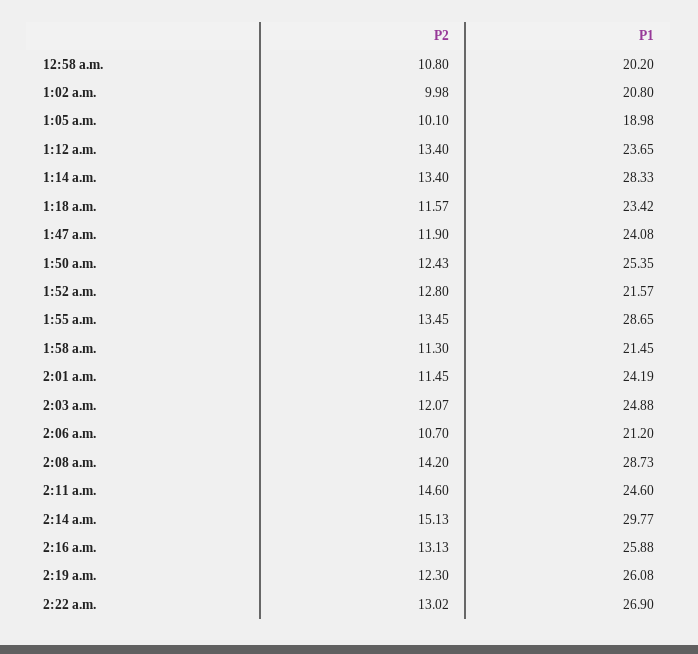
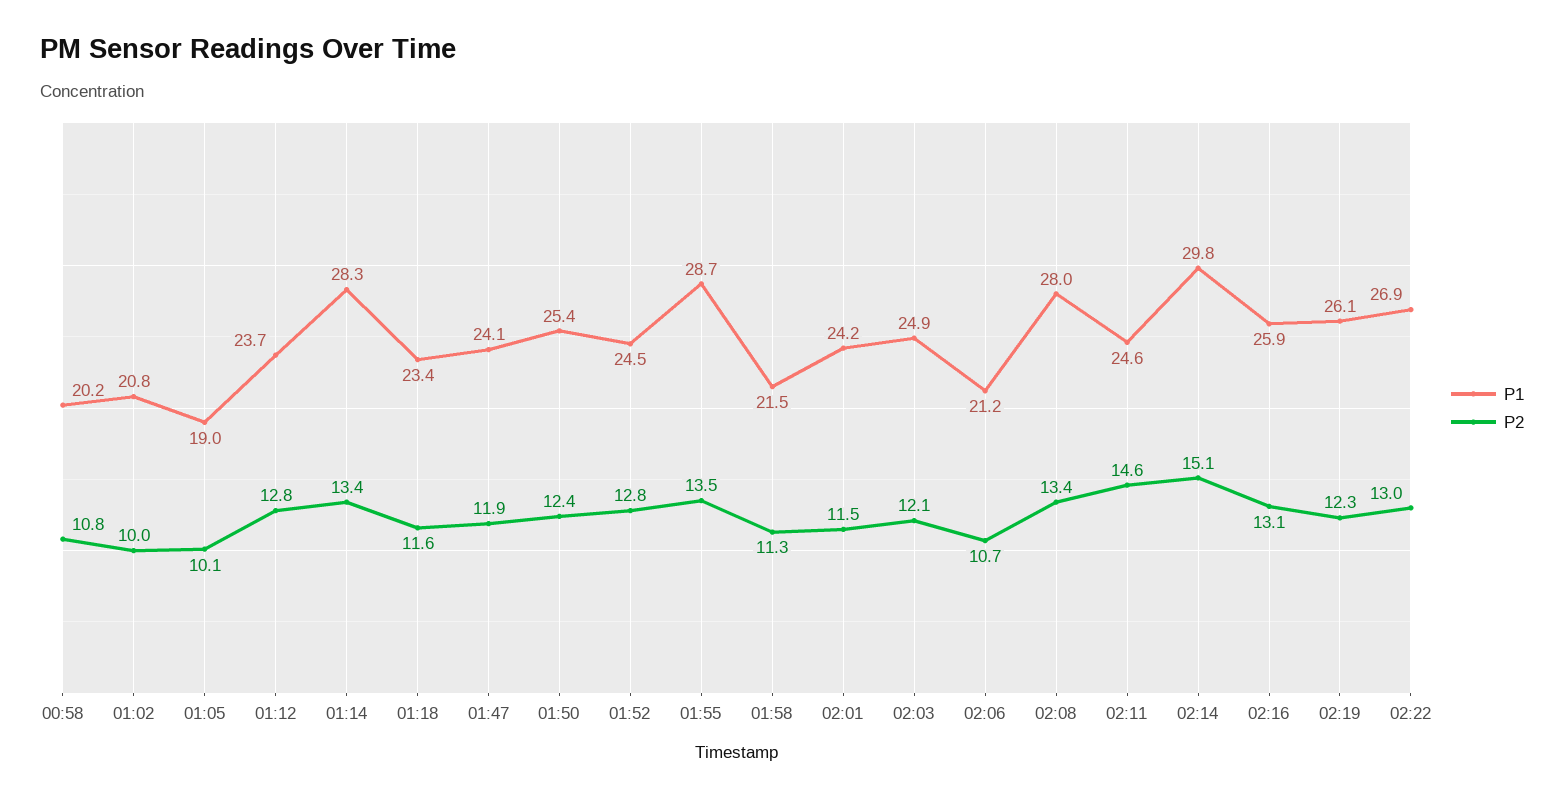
P2, 1:12 a.m.: 13.4 -> 12.8
P1, 1:52 a.m.: 21.57 -> 24.5
P2, 2:08 a.m.: 14.2 -> 13.4
P1, 2:08 a.m.: 28.73 -> 28

